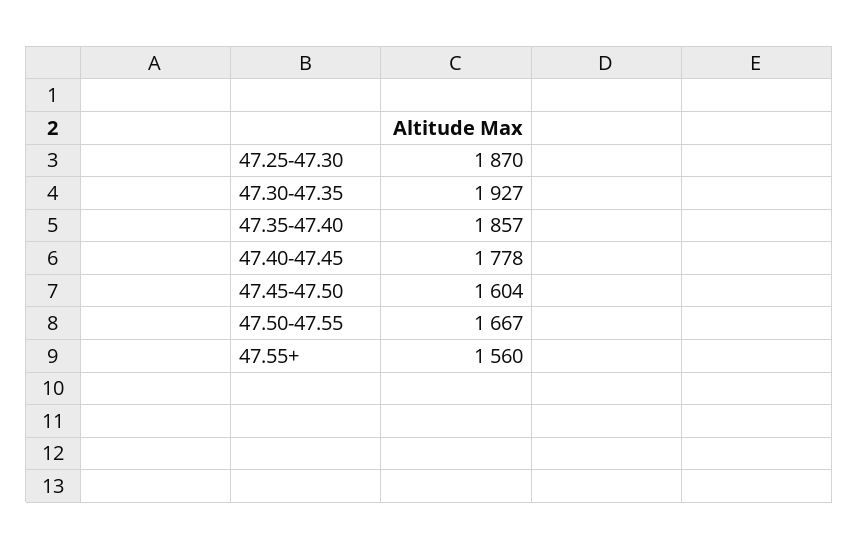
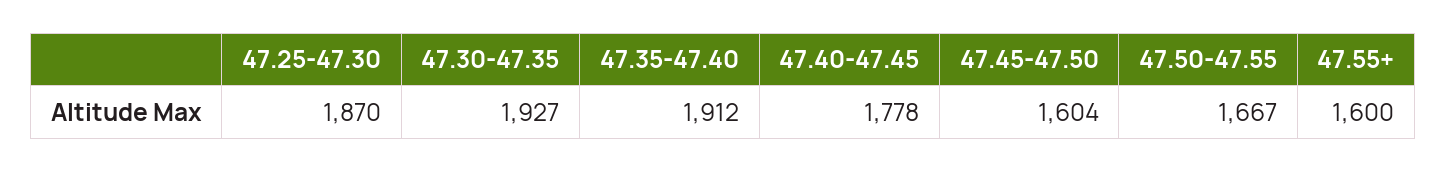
47.35-47.40: 1857 -> 1912
47.55+: 1560 -> 1600

